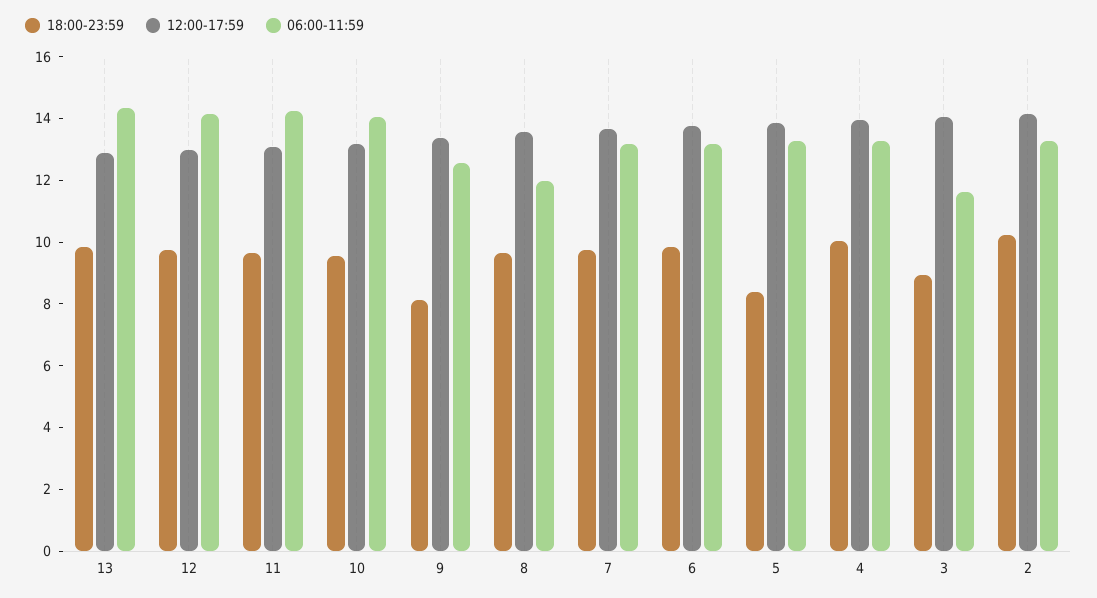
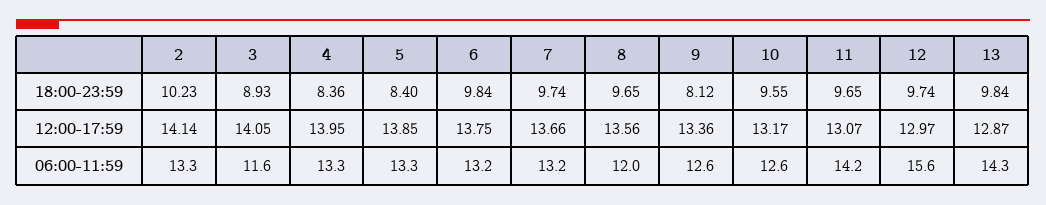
06:00-11:59, 12: 14 -> 15.6
06:00-11:59, 10: 14 -> 12.6
18:00-23:59, 4: 10 -> 8.36

